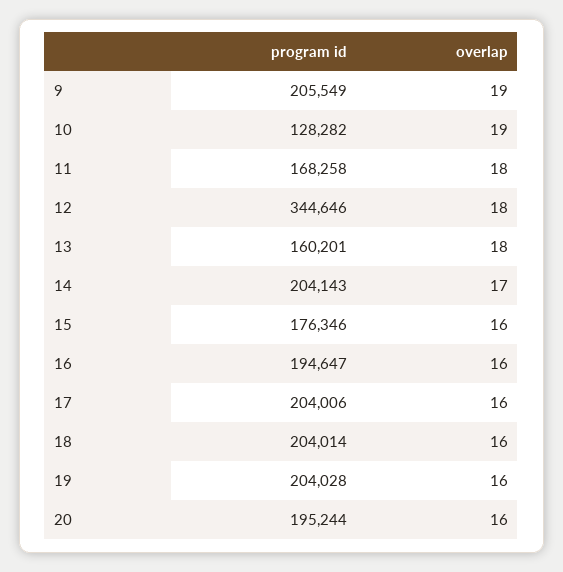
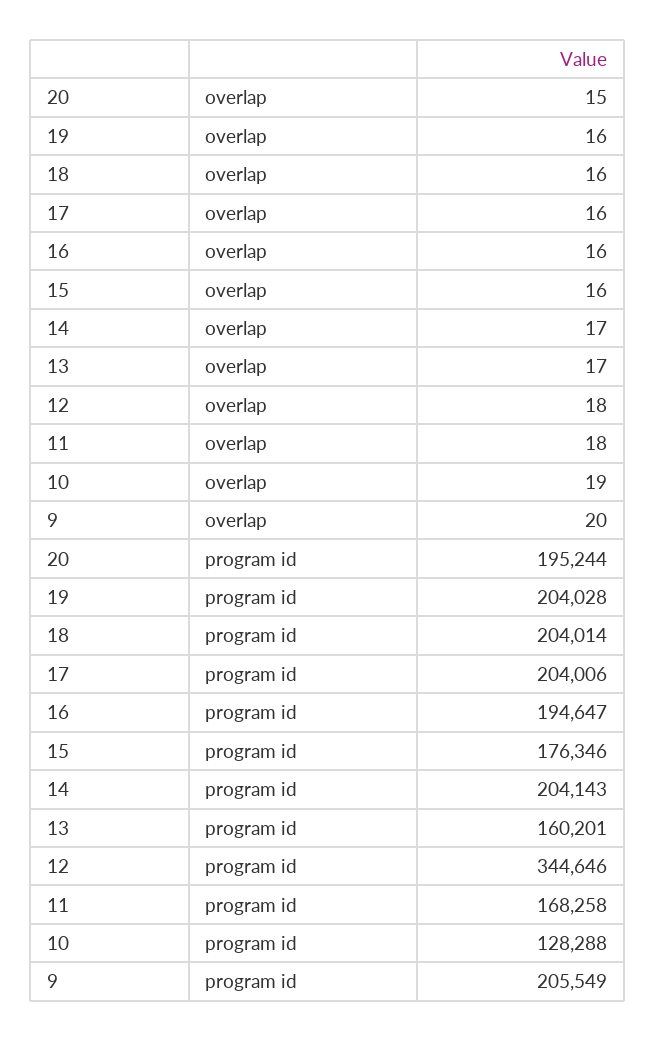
overlap, 9: 19 -> 20
program id, 10: 128282 -> 128288
overlap, 13: 18 -> 17
overlap, 20: 16 -> 15

